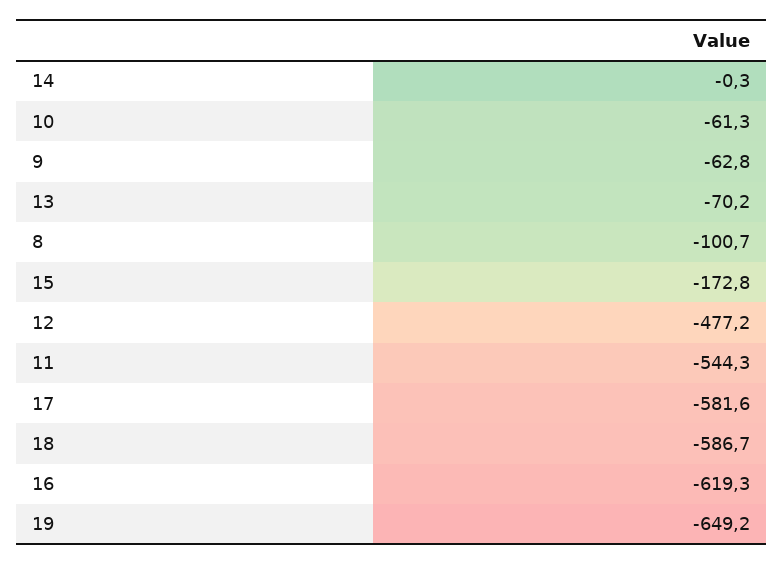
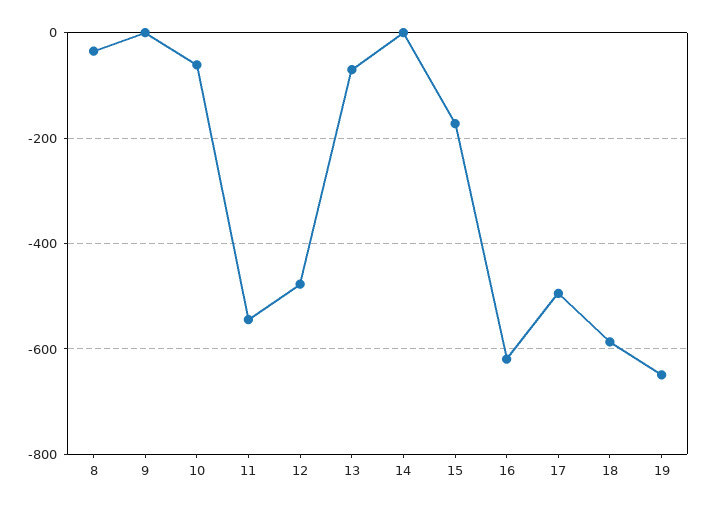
9: -62.8 -> 0
8: -100.7 -> -40
17: -581.6 -> -500

